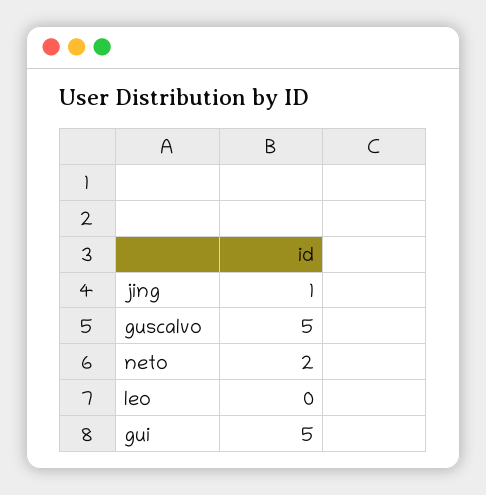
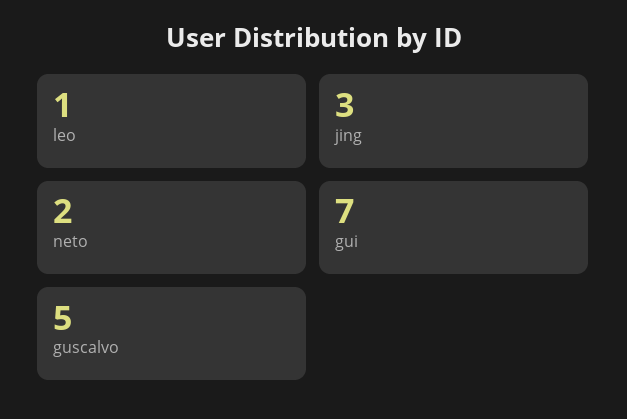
jing: 1 -> 3
leo: 0 -> 1
gui: 5 -> 7

